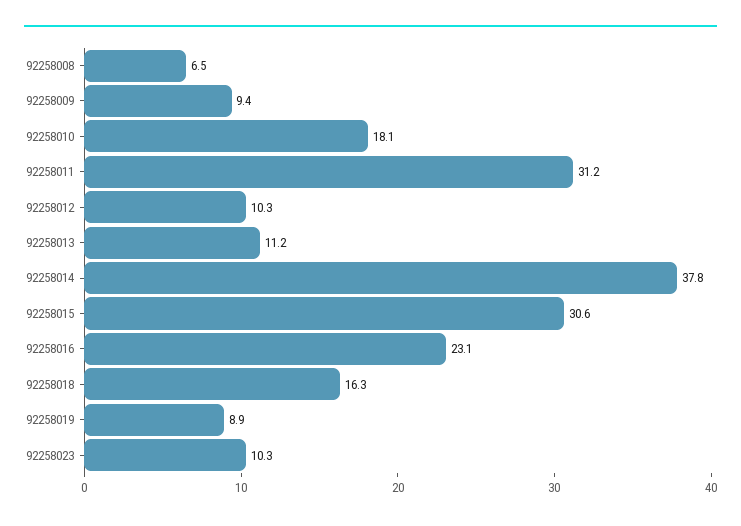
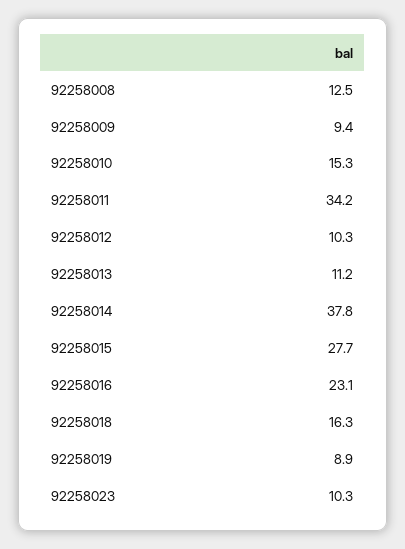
92258008: 6.5 -> 12.5
92258010: 18.1 -> 15.3
92258011: 31.2 -> 34.2
92258015: 30.6 -> 27.7

